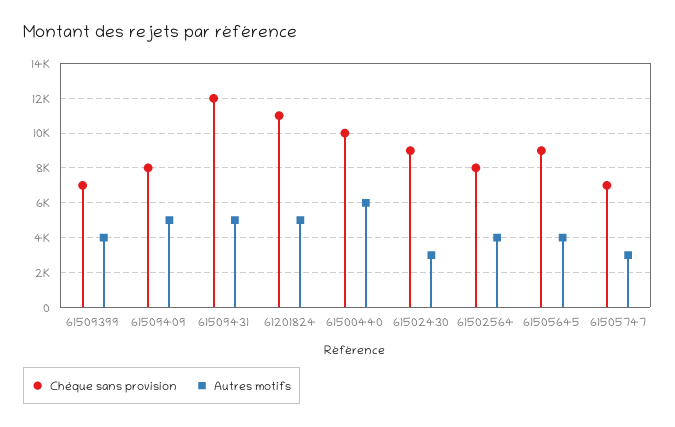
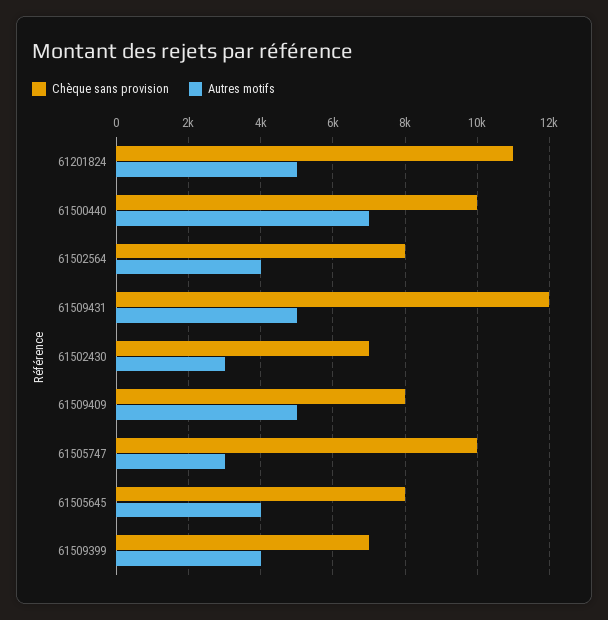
Autres motifs, 61500440: 6000 -> 7000
Chèque sans provision, 61502430: 9000 -> 7000
Chèque sans provision, 61505645: 9000 -> 8000
Chèque sans provision, 61505747: 7000 -> 10000

